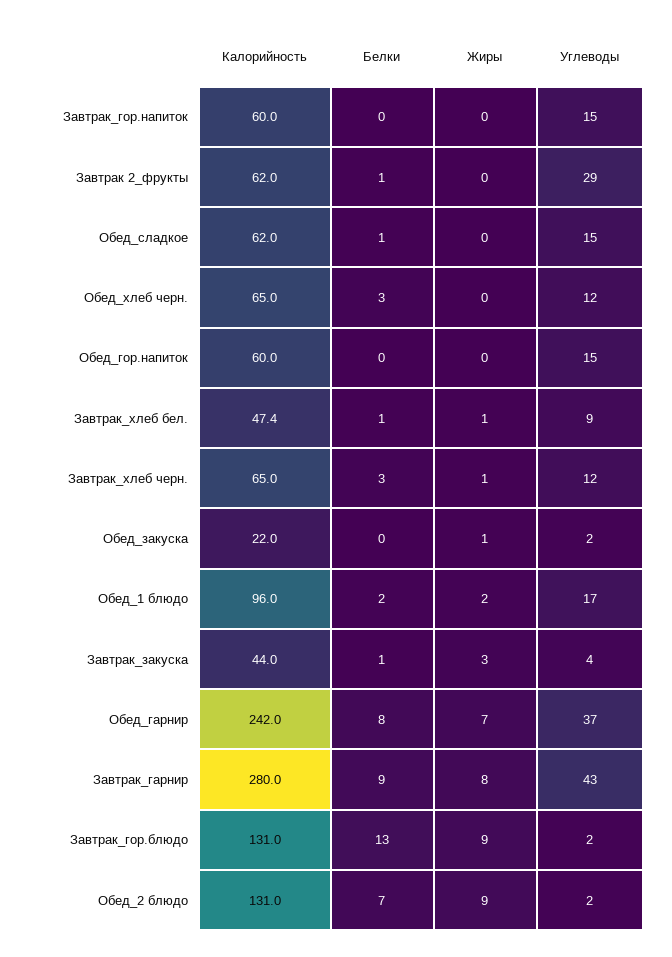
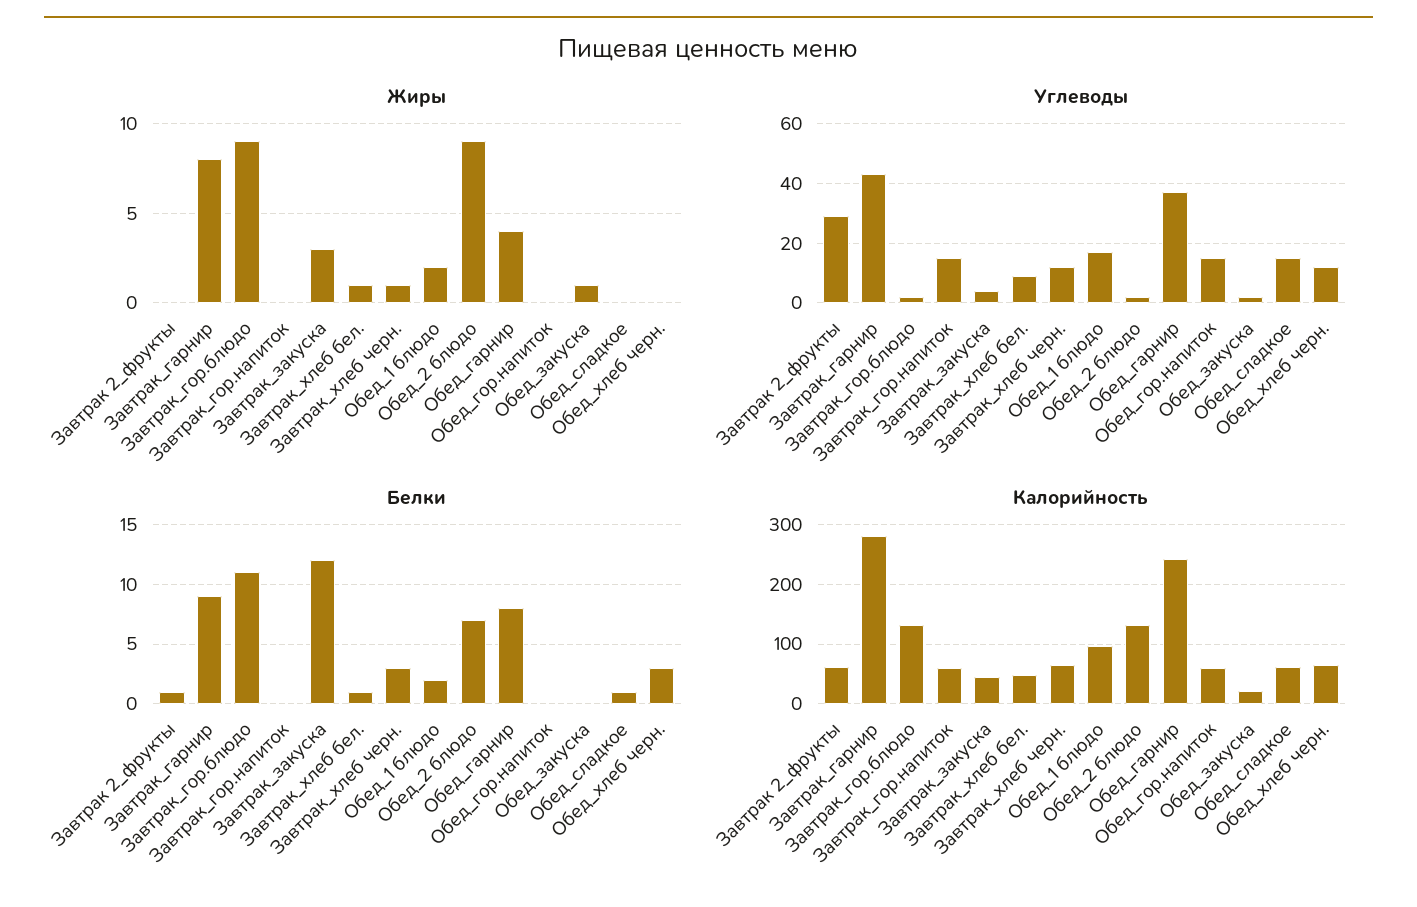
Белки, Завтрак_закуска: 1 -> 12
Жиры, Обед_гарнир: 7 -> 4
Белки, Завтрак_гор.блюдо: 13 -> 11

